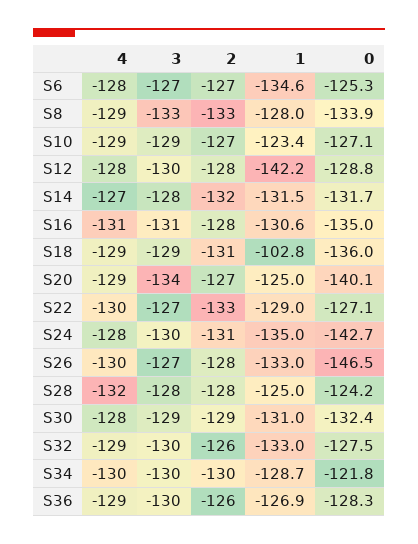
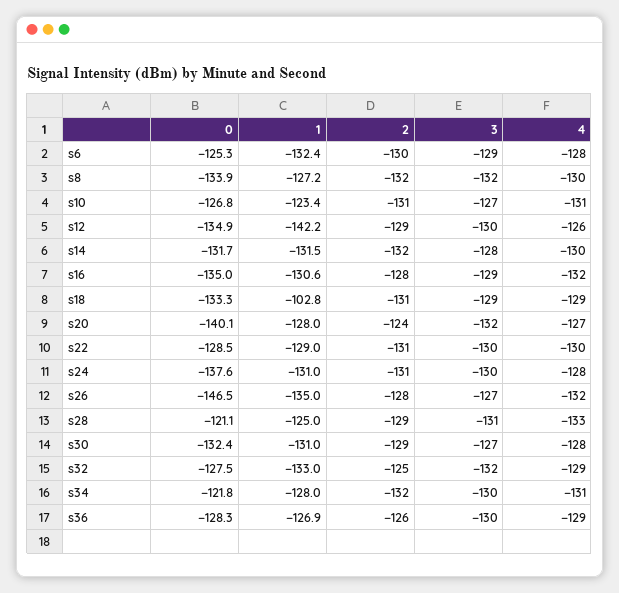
3, S6: -127 -> -129
2, S6: -127 -> -130
1, S6: -134.6 -> -132.4
4, S8: -129 -> -130
3, S8: -133 -> -132
2, S8: -133 -> -132
1, S8: -128 -> -127.2
4, S10: -129 -> -131
3, S10: -129 -> -127
2, S10: -127 -> -131
0, S10: -127.1 -> -126.8
4, S12: -128 -> -126
2, S12: -128 -> -129
0, S12: -128.8 -> -134.9
4, S14: -127 -> -130
4, S16: -131 -> -132
3, S16: -131 -> -129
0, S18: -136 -> -133.3
4, S20: -129 -> -127
3, S20: -134 -> -132
2, S20: -127 -> -124
1, S20: -125 -> -128
3, S22: -127 -> -130
2, S22: -133 -> -131
0, S22: -127.1 -> -128.5
1, S24: -135 -> -131
0, S24: -142.7 -> -137.6
4, S26: -130 -> -132
1, S26: -133 -> -135
4, S28: -132 -> -133
3, S28: -128 -> -131
2, S28: -128 -> -129
0, S28: -124.2 -> -121.1
3, S30: -129 -> -127
3, S32: -130 -> -132
2, S32: -126 -> -125
4, S34: -130 -> -131
2, S34: -130 -> -132
1, S34: -128.7 -> -128

